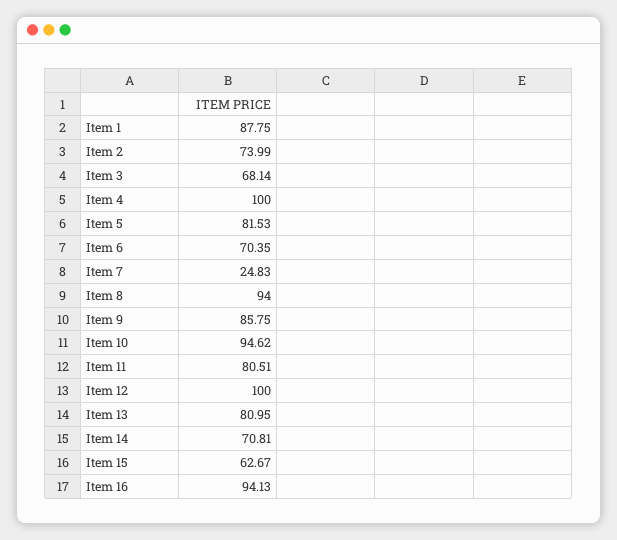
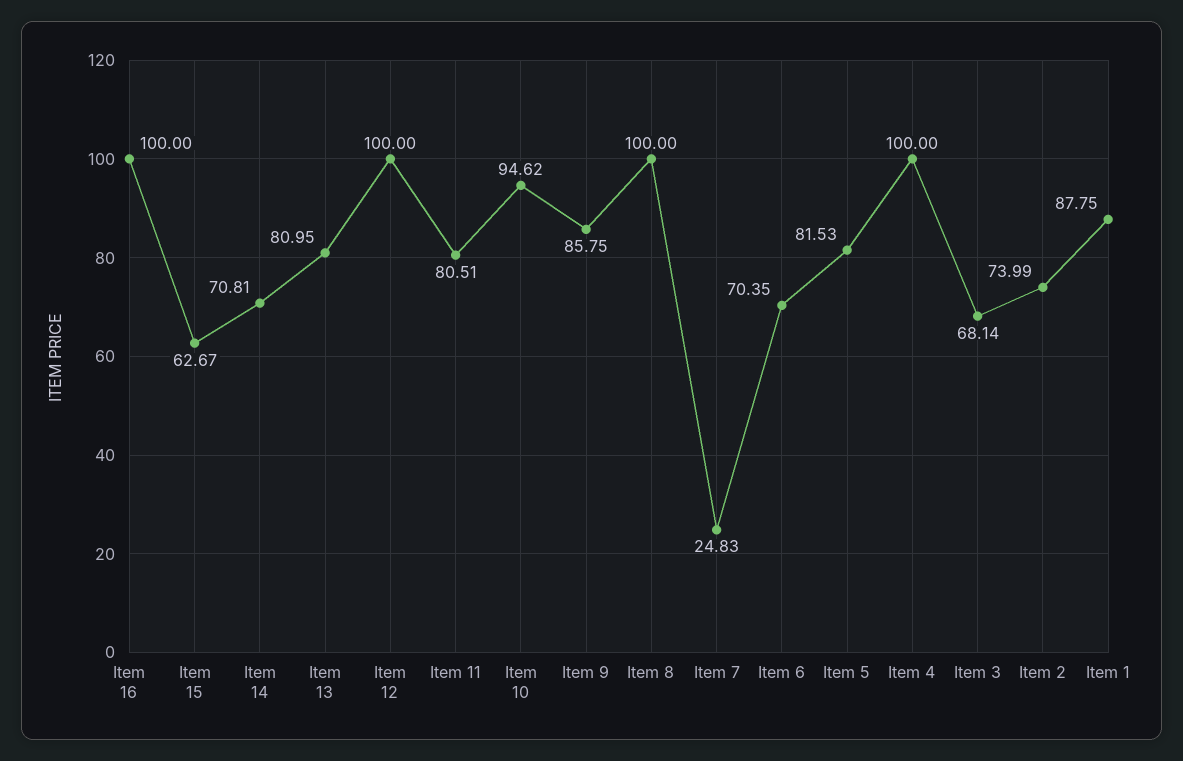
Item 8: 94 -> 100
Item 16: 94.13 -> 100

